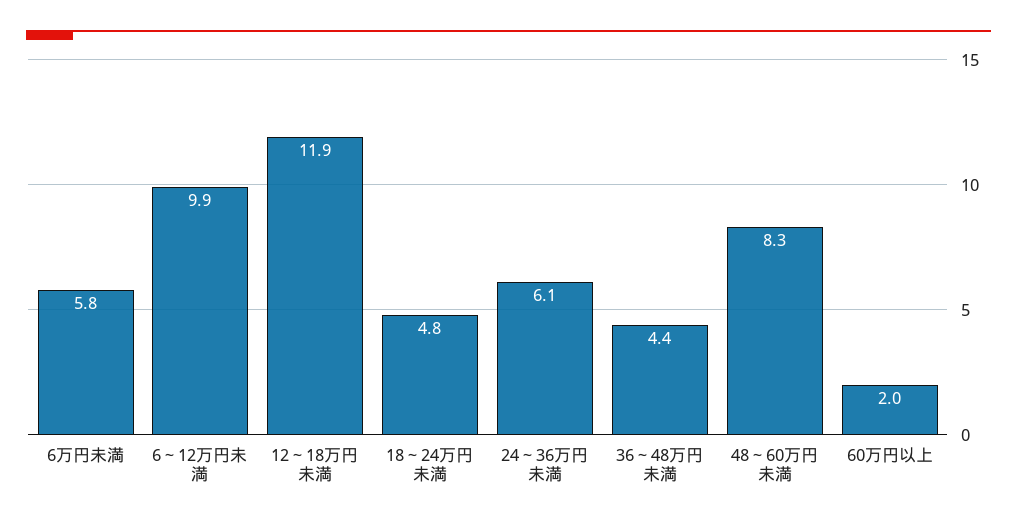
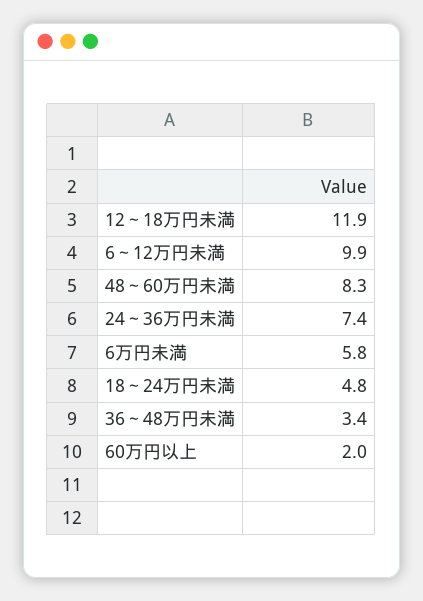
24～36万円未満: 6.1 -> 7.4
36～48万円未満: 4.4 -> 3.4

